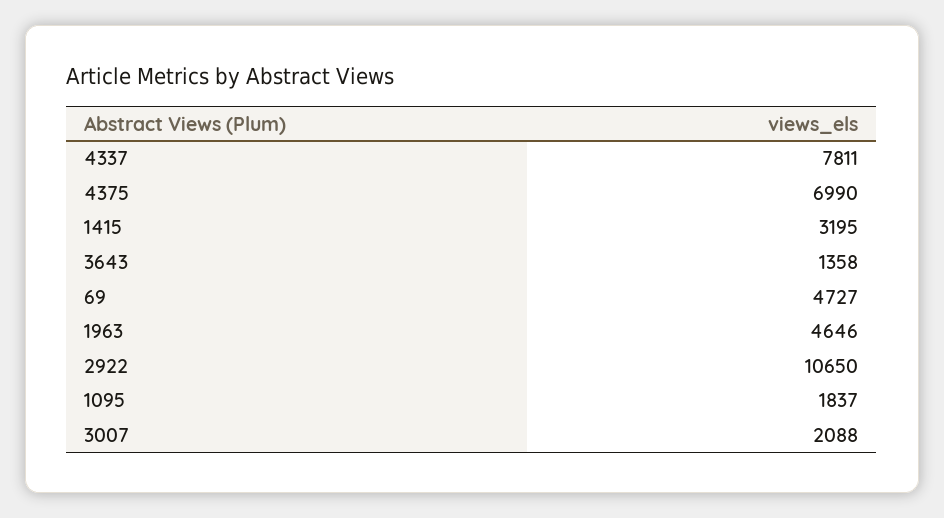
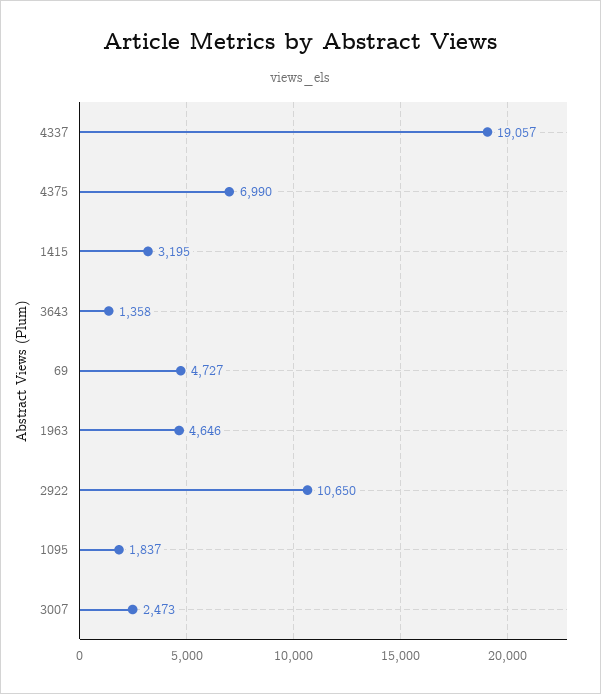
4337: 7811 -> 19057
3007: 2088 -> 2473

